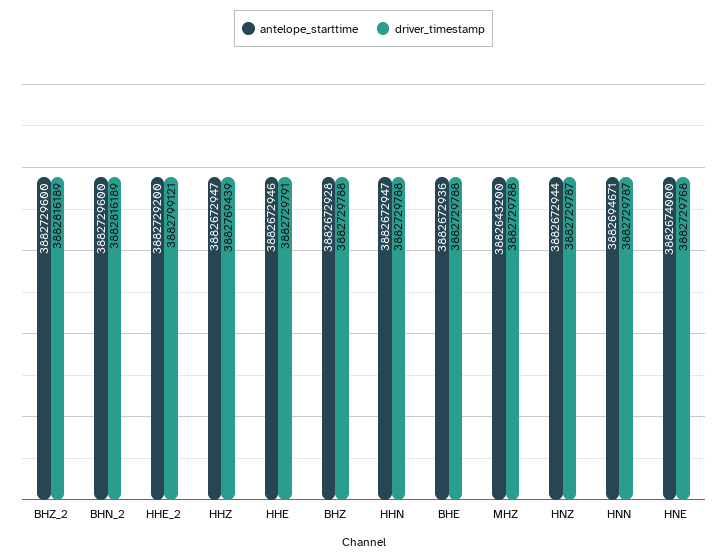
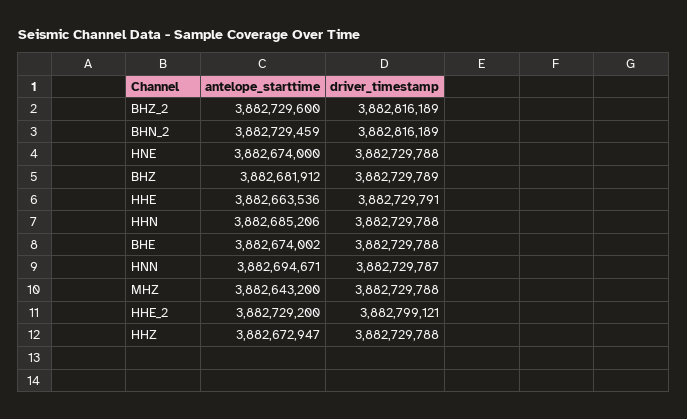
antelope_starttime, BHN_2: 3882729600 -> 3882729459
driver_timestamp, HHZ: 3882769439 -> 3882729788
antelope_starttime, HHE: 3882672946 -> 3882663536
antelope_starttime, BHZ: 3882672928 -> 3882681912
driver_timestamp, BHZ: 3882729788 -> 3882729789
antelope_starttime, HHN: 3882672947 -> 3882685206
antelope_starttime, BHE: 3882672936 -> 3882674002
antelope_starttime, HNZ: 3882672944 -> none
driver_timestamp, HNZ: 3882729787 -> none
driver_timestamp, HNE: 3882729768 -> 3882729788

